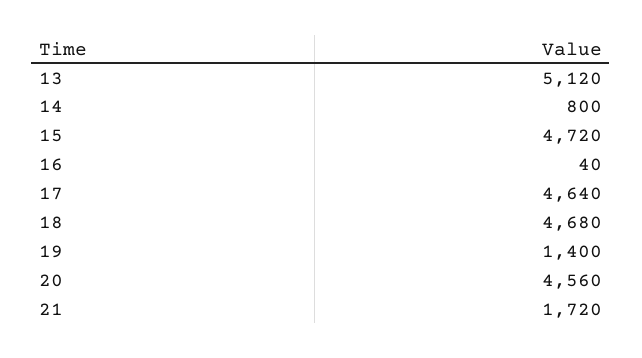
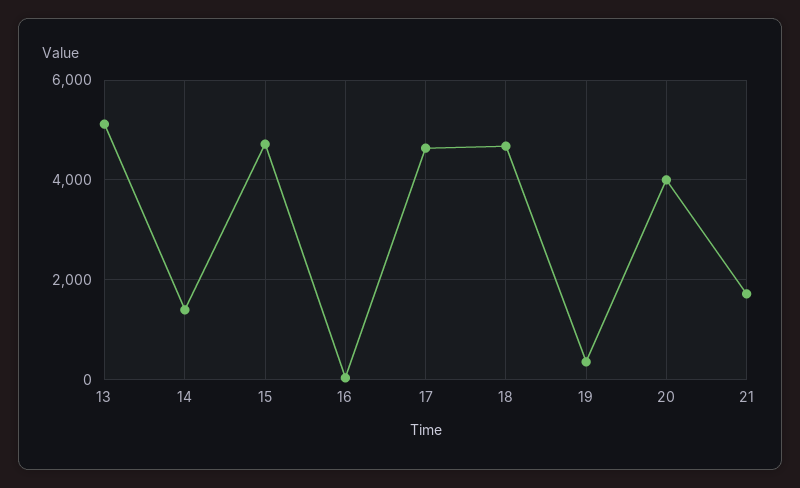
14: 800 -> 1400
19: 1400 -> 400
20: 4560 -> 4000

